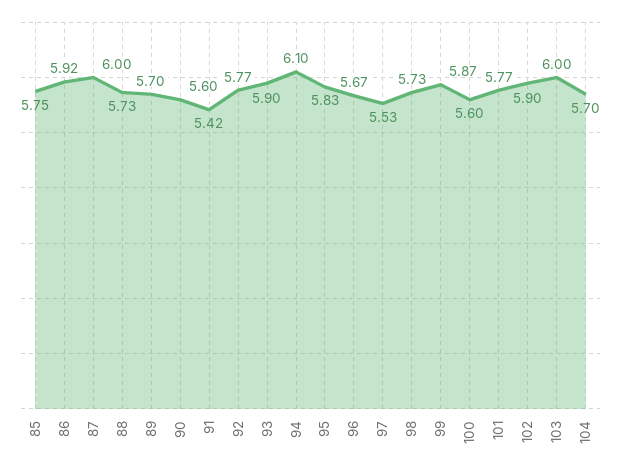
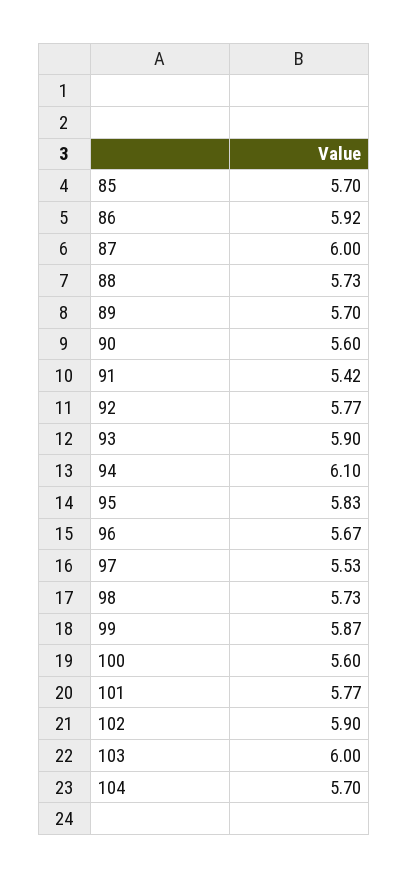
85: 5.75 -> 5.7

